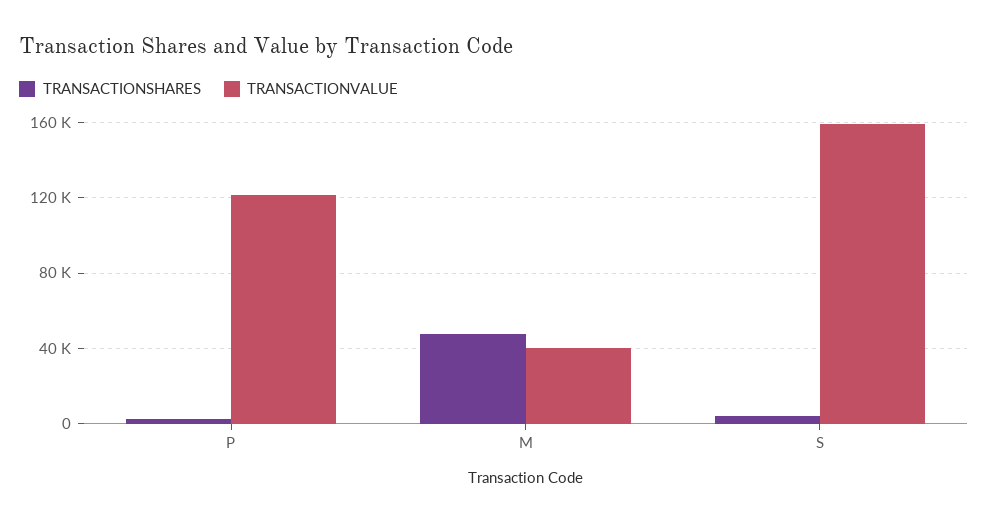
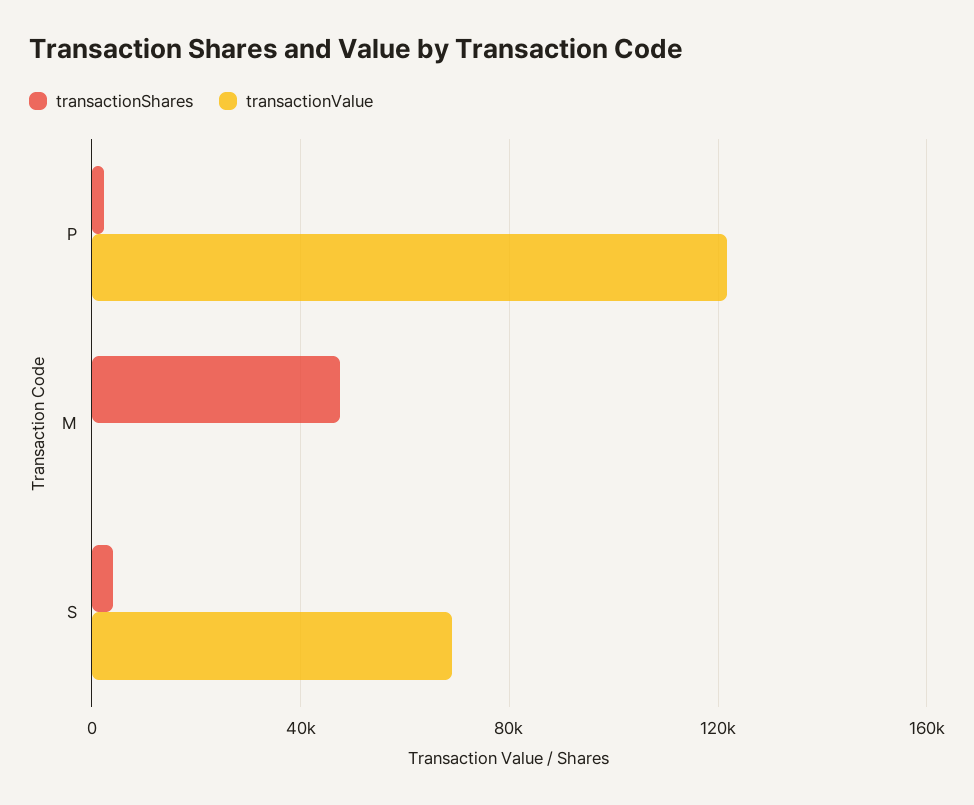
TRANSACTIONVALUE, M: 40000 -> 0
TRANSACTIONVALUE, S: 160000 -> 70000

